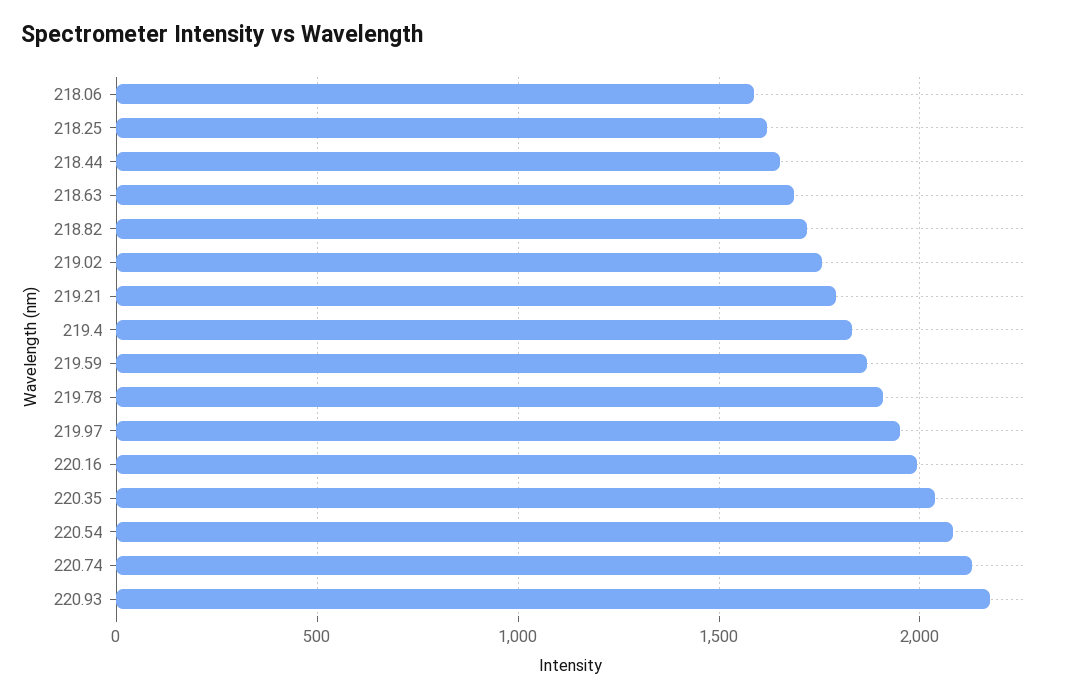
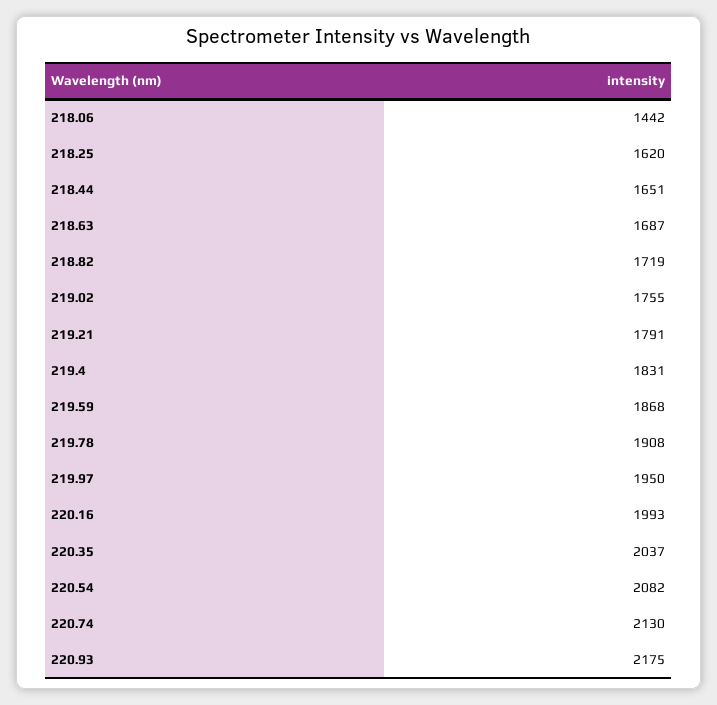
218.06: 1600 -> 1442

